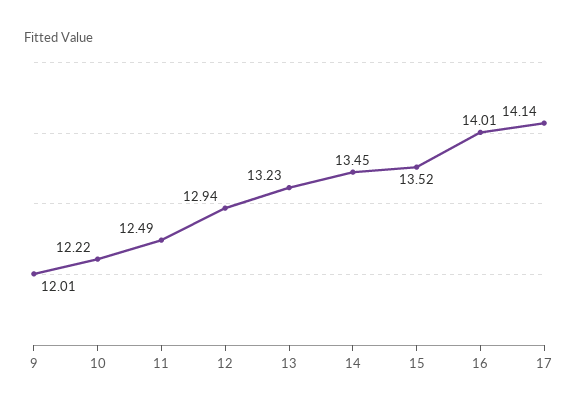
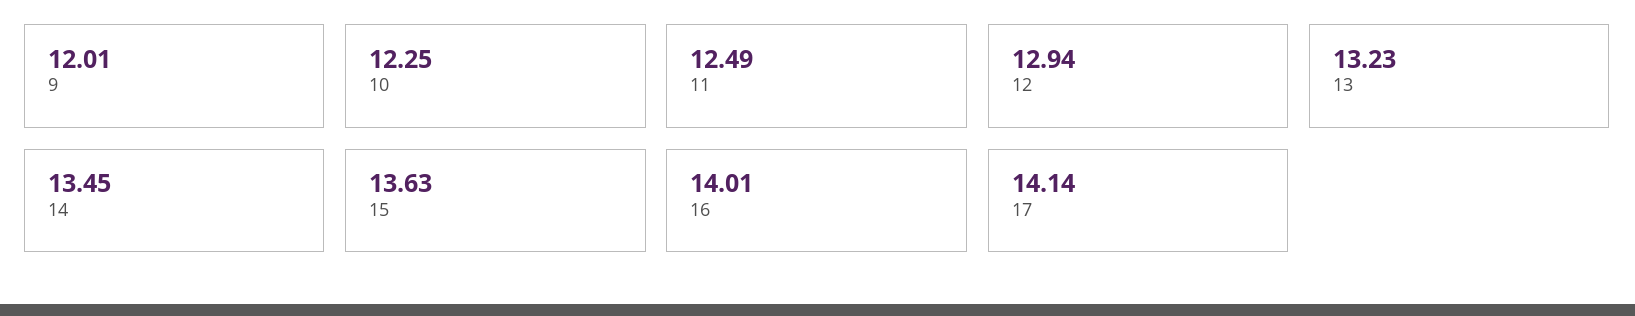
10: 12.22 -> 12.25
15: 13.52 -> 13.63

